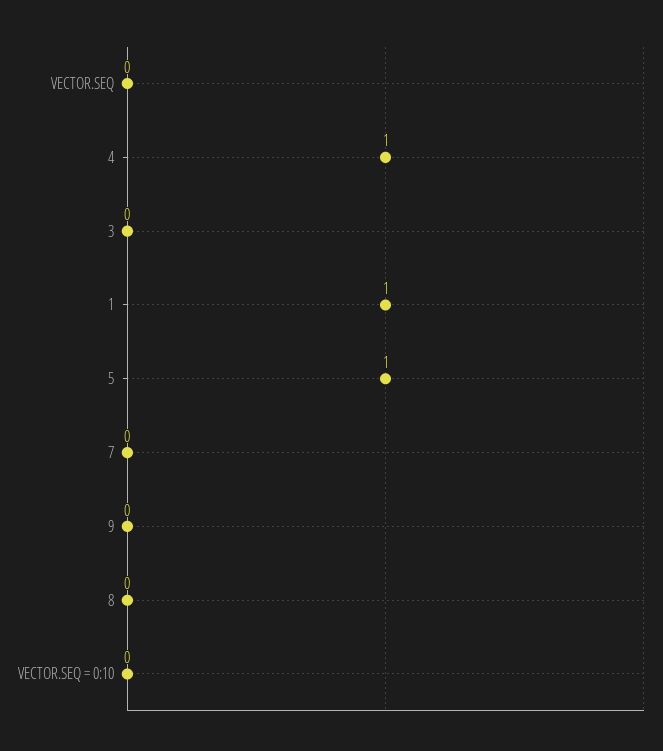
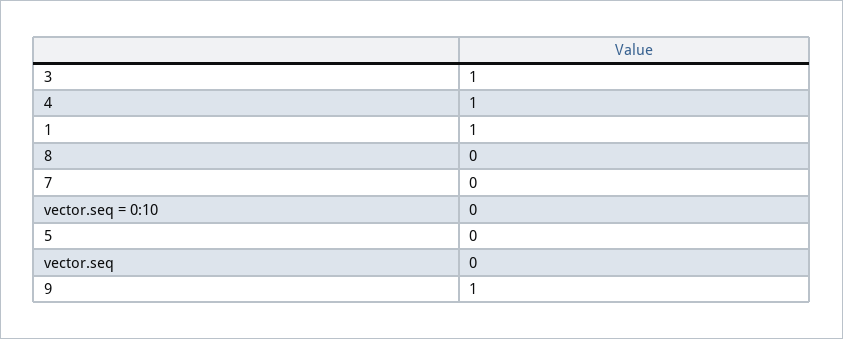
3: 0 -> 1
5: 1 -> 0
9: 0 -> 1

